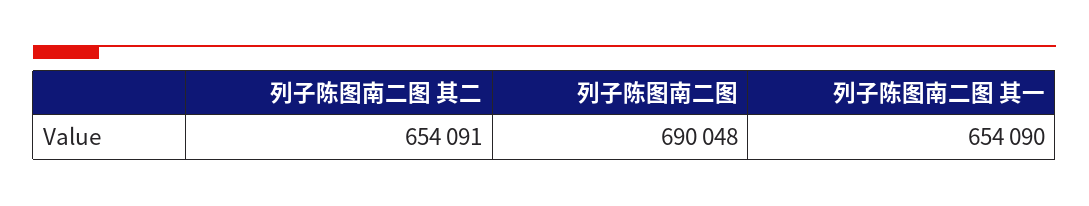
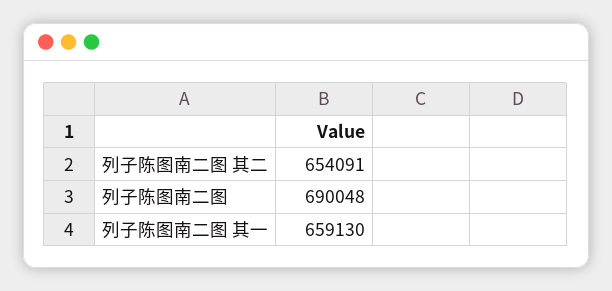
列子陈图南二图 其一: 654090 -> 659130

